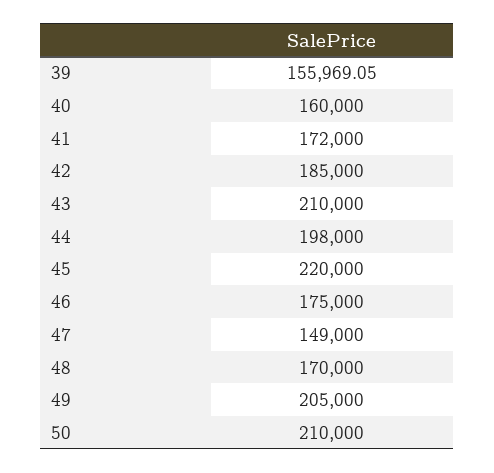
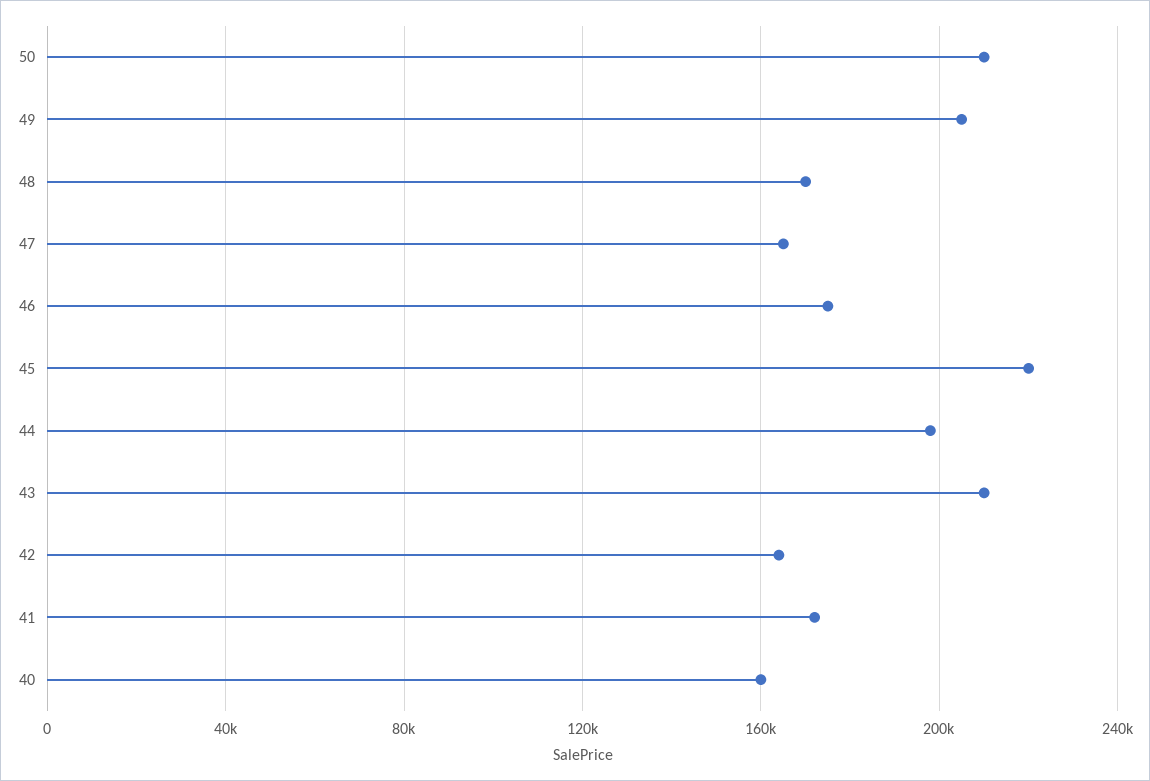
39: 155969.05 -> none
42: 185000 -> 165000
47: 149000 -> 165000

